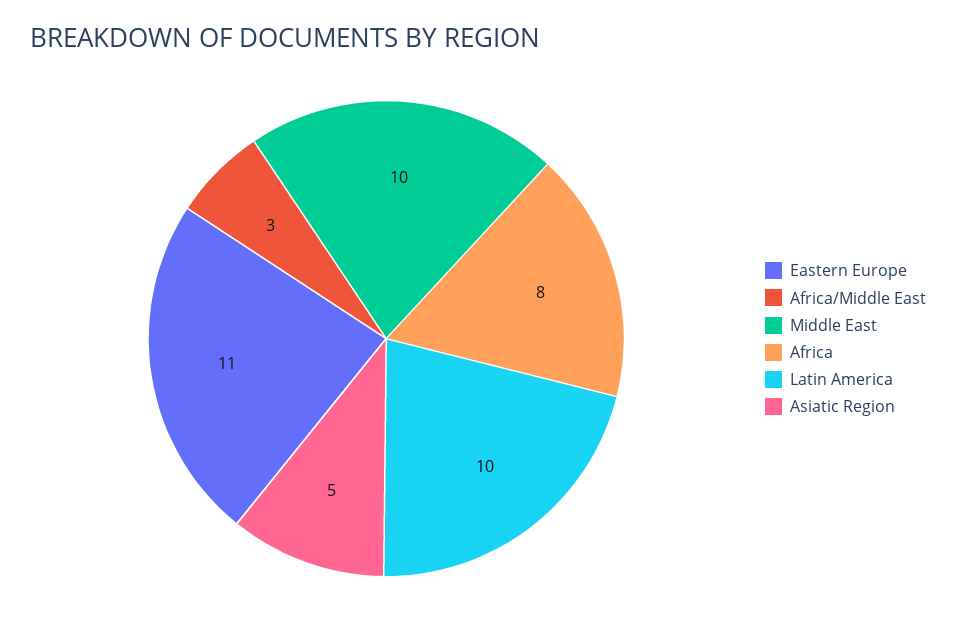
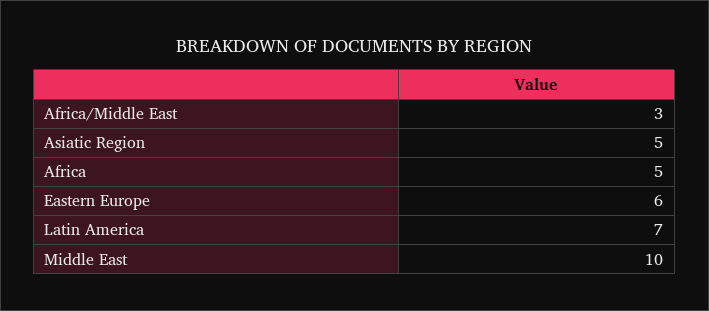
Eastern Europe: 11 -> 6
Africa: 8 -> 5
Latin America: 10 -> 7

